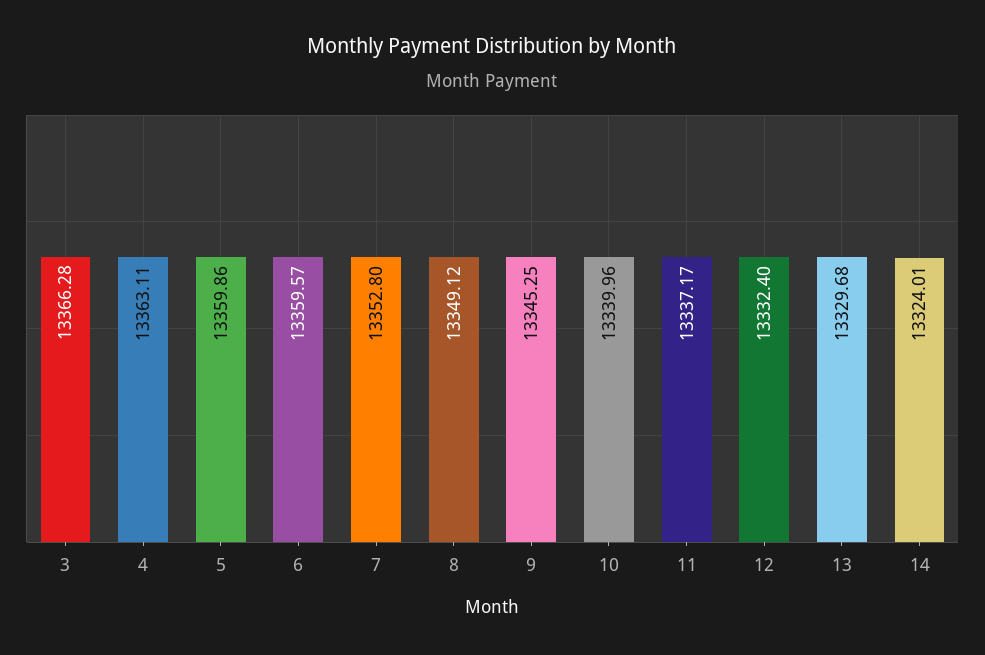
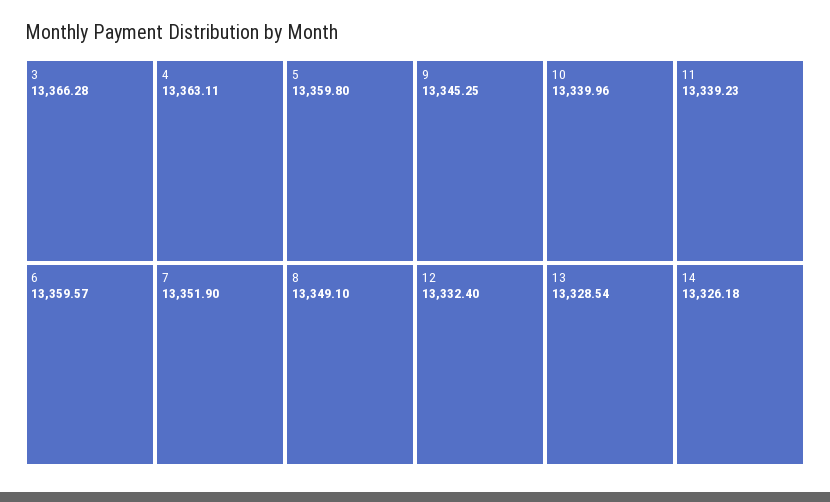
5: 13359.86 -> 13359.8
7: 13352.8 -> 13351.9
8: 13349.12 -> 13349.1
11: 13337.17 -> 13339.23
13: 13329.68 -> 13328.54
14: 13324.01 -> 13326.18

